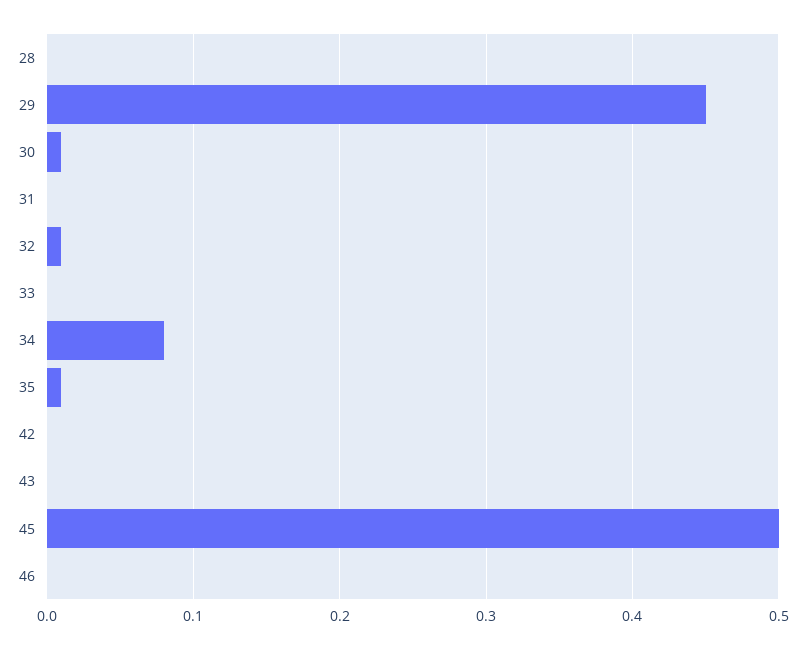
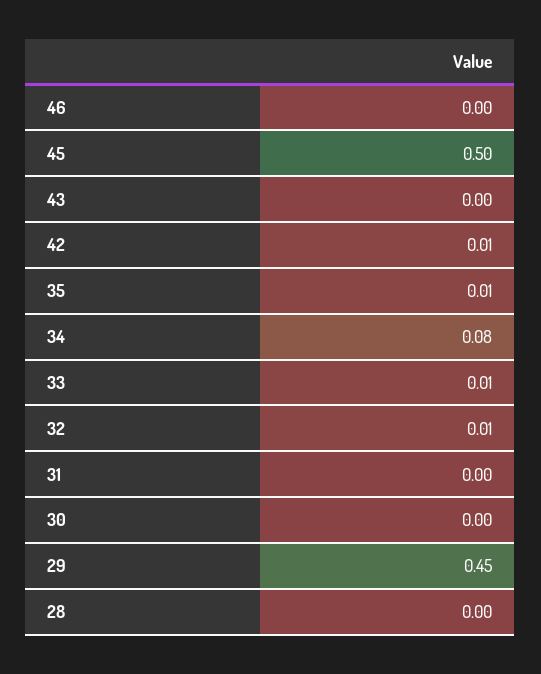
30: 0.01 -> 0
33: 0 -> 0.01
42: 0 -> 0.01

